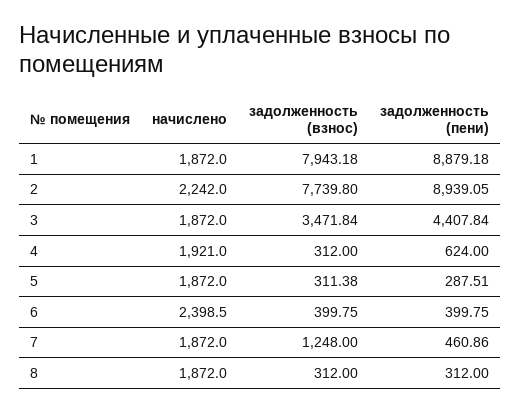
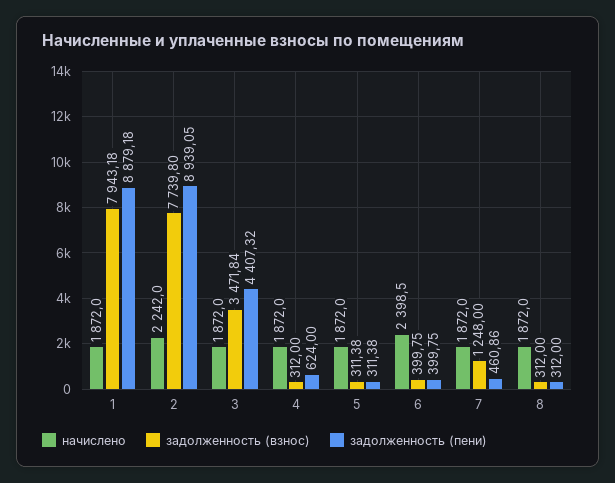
задолженность (пени), 3: 4407.84 -> 4407.32
начислено, 4: 1921 -> 1872
задолженность (пени), 5: 287.51 -> 311.38

